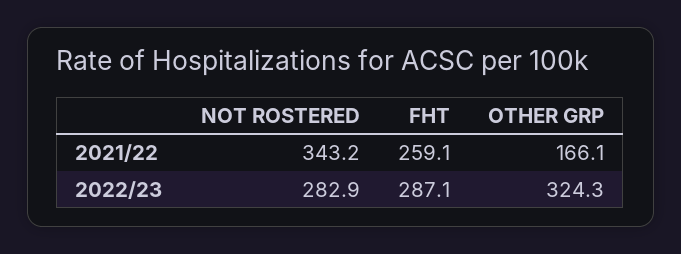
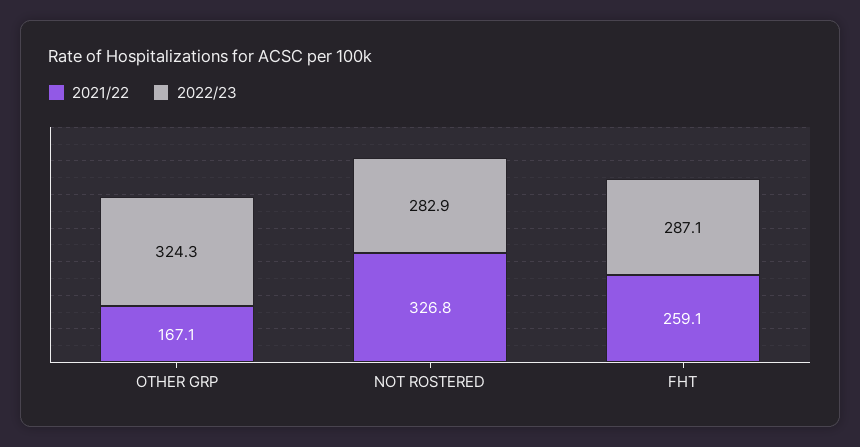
2021/22, NOT ROSTERED: 343.2 -> 326.8
2021/22, OTHER GRP: 166.1 -> 167.1

